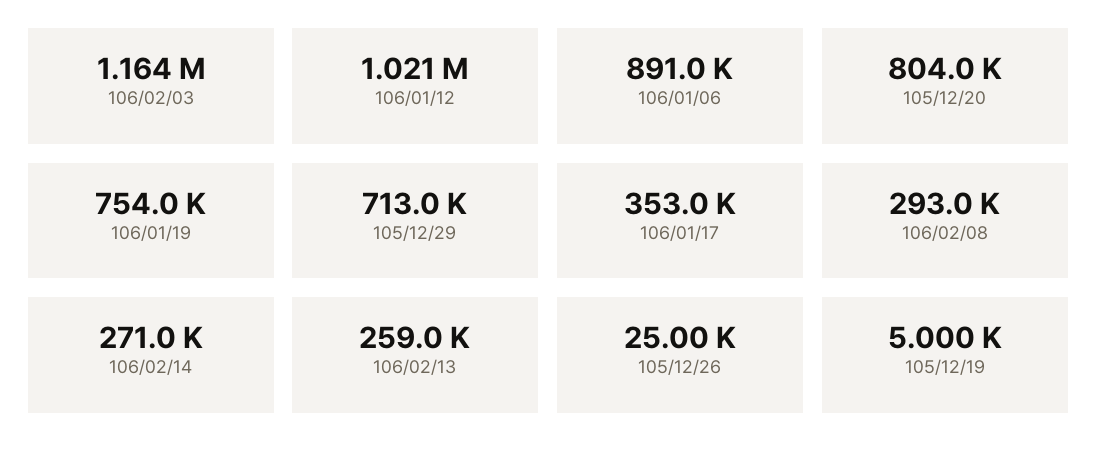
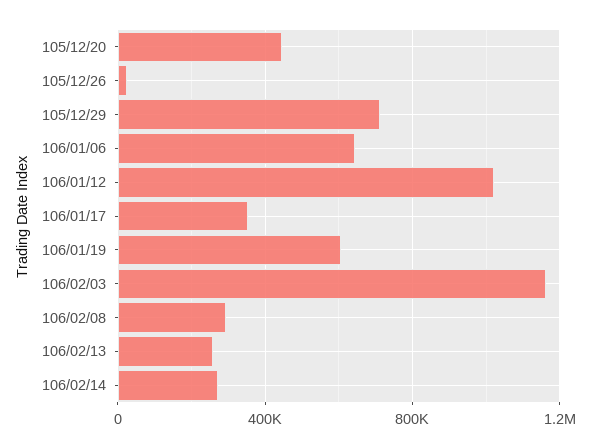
106/01/06: 891000 -> 650000
105/12/20: 804000 -> 450000
106/01/19: 754000 -> 600000
105/12/19: 5000 -> none

